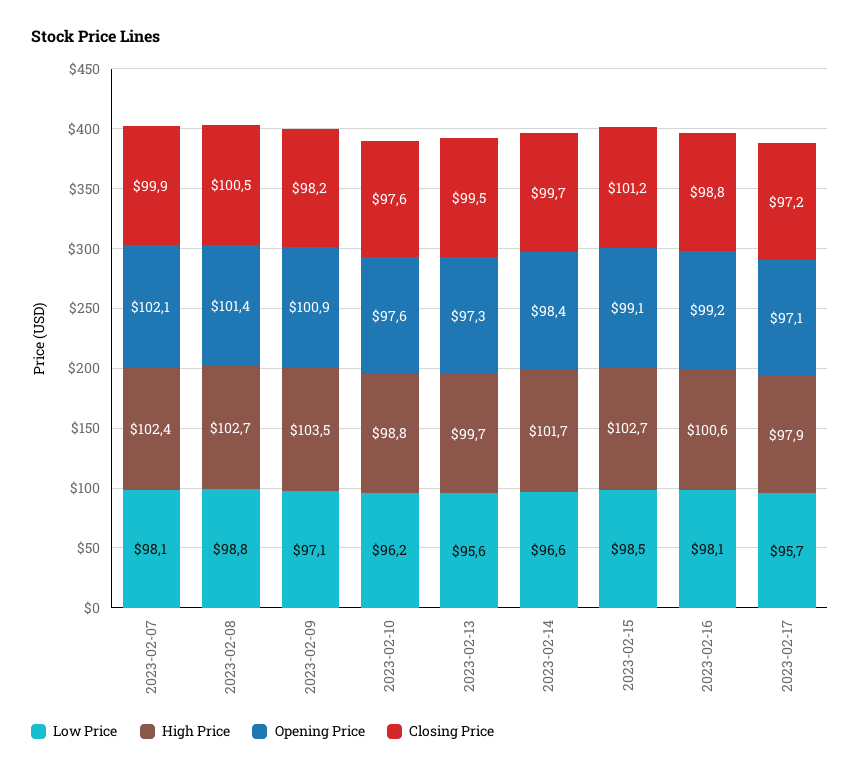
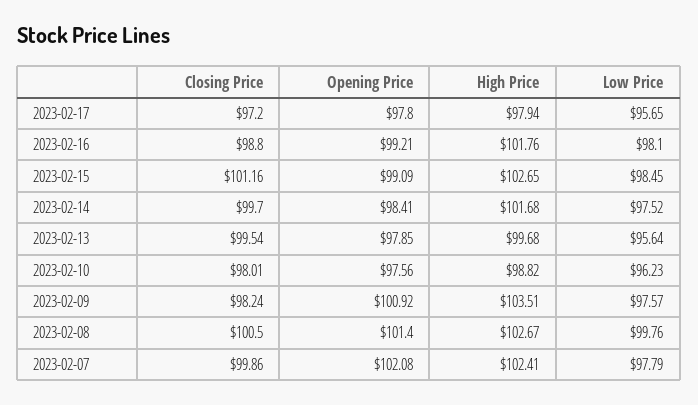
Low Price, 2023-02-07: 98.1 -> 97.79
Low Price, 2023-02-08: 98.8 -> 99.76
Low Price, 2023-02-09: 97.1 -> 97.57
Closing Price, 2023-02-10: 97.6 -> 98.01
Opening Price, 2023-02-13: 97.3 -> 97.85
Low Price, 2023-02-14: 96.6 -> 97.52
High Price, 2023-02-16: 100.6 -> 101.76
Opening Price, 2023-02-17: 97.1 -> 97.8

